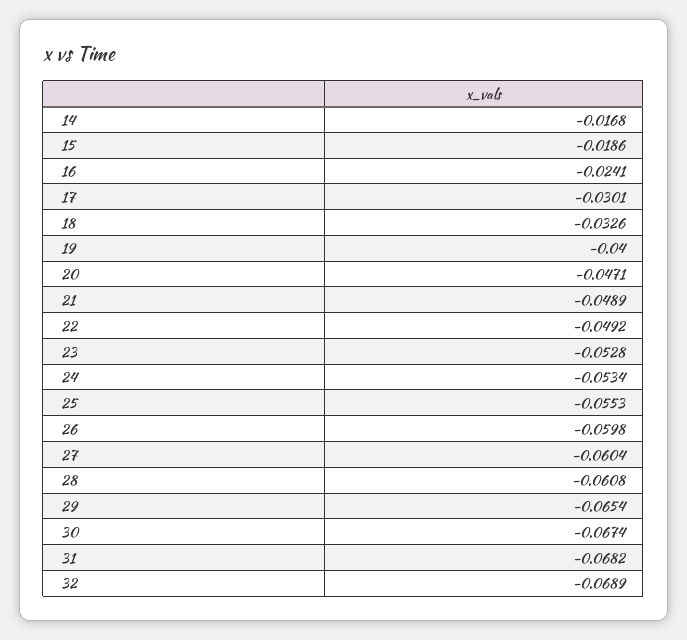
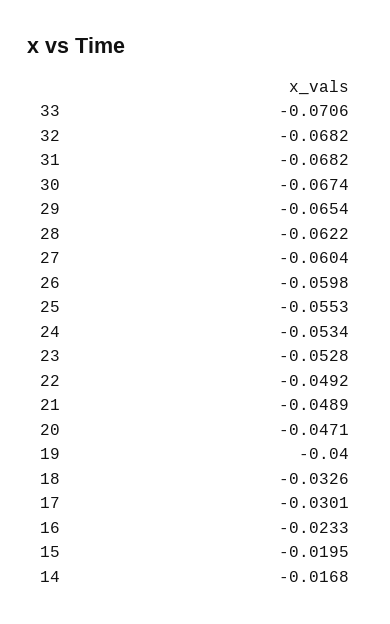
15: -0.0186 -> -0.0195
16: -0.0241 -> -0.0233
28: -0.0608 -> -0.0622
32: -0.0689 -> -0.0682
33: none -> -0.0706

